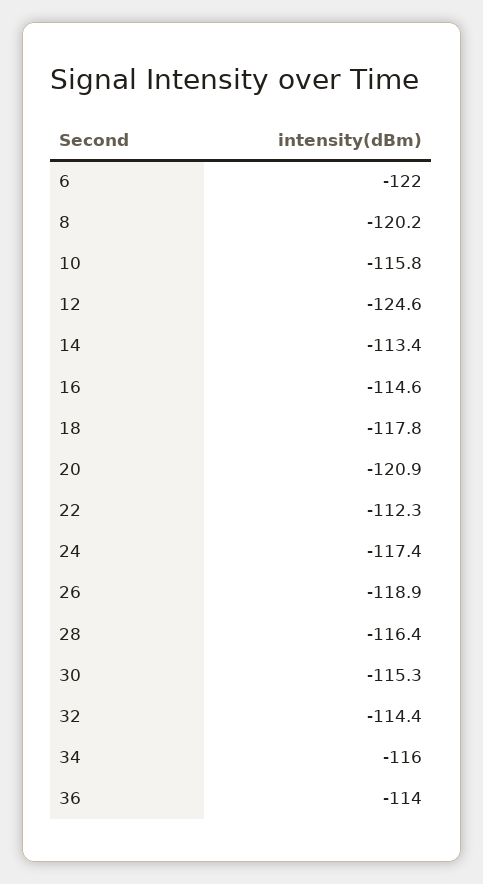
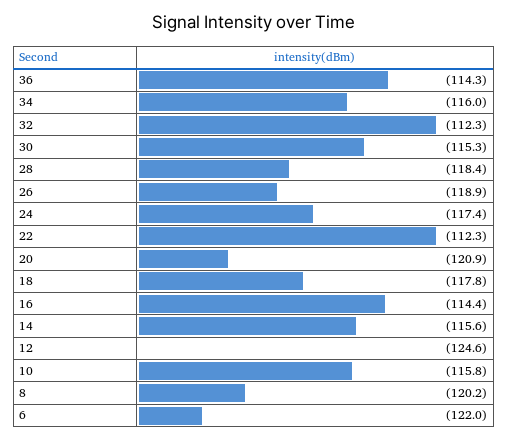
14: -113.4 -> -115.6
16: -114.6 -> -114.4
28: -116.4 -> -118.4
32: -114.4 -> -112.3
36: -114 -> -114.3

